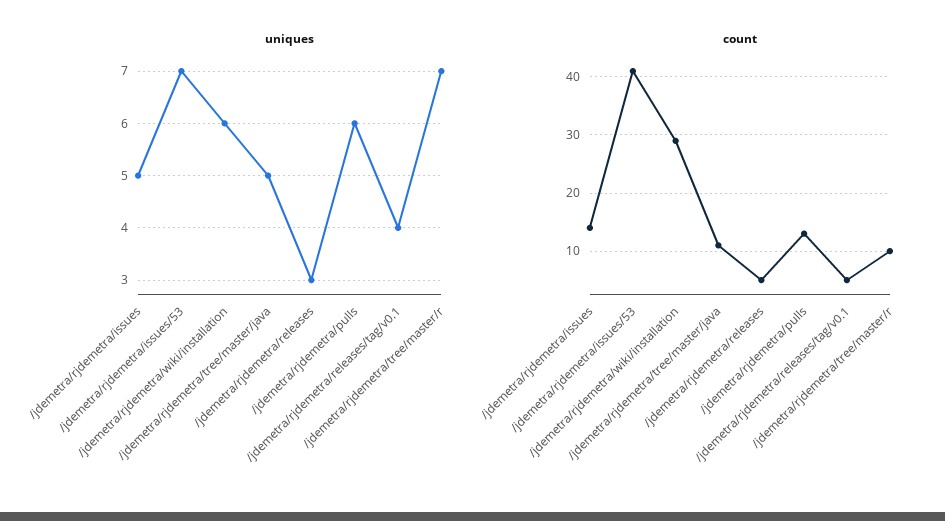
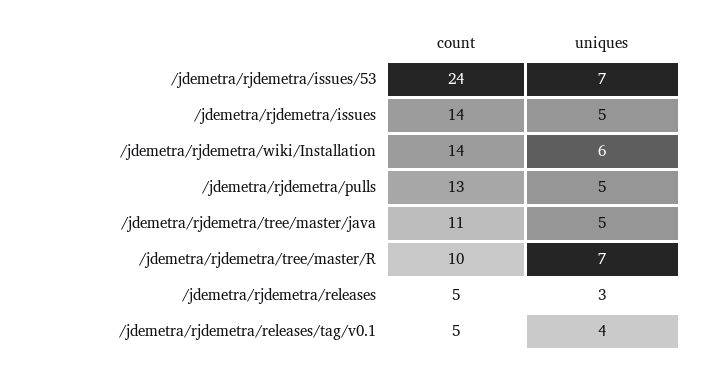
uniques, /jdemetra/rjdemetra/pulls: 6 -> 5
count, /jdemetra/rjdemetra/issues/53: 40 -> 24
count, /jdemetra/rjdemetra/wiki/installation: 30 -> 14

